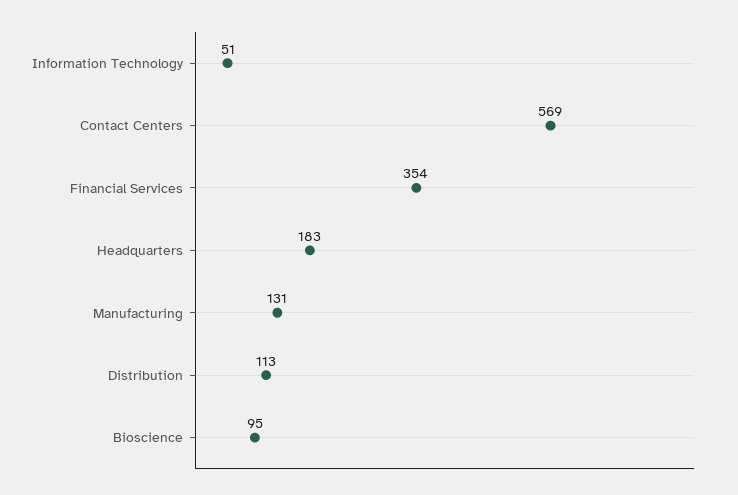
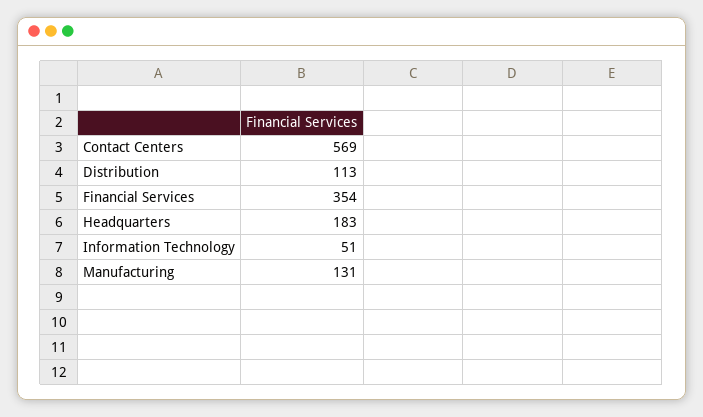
Bioscience: 95 -> none

